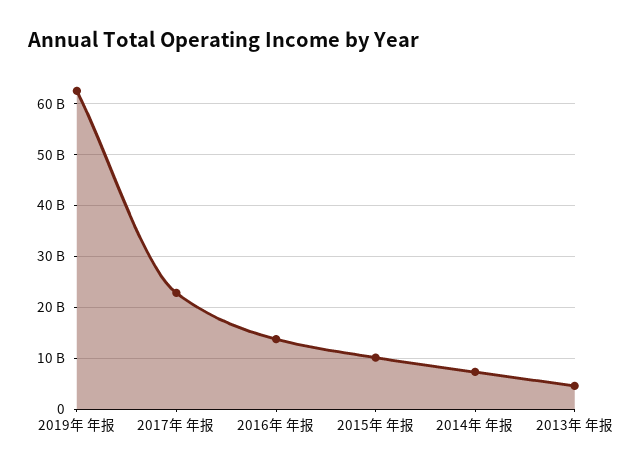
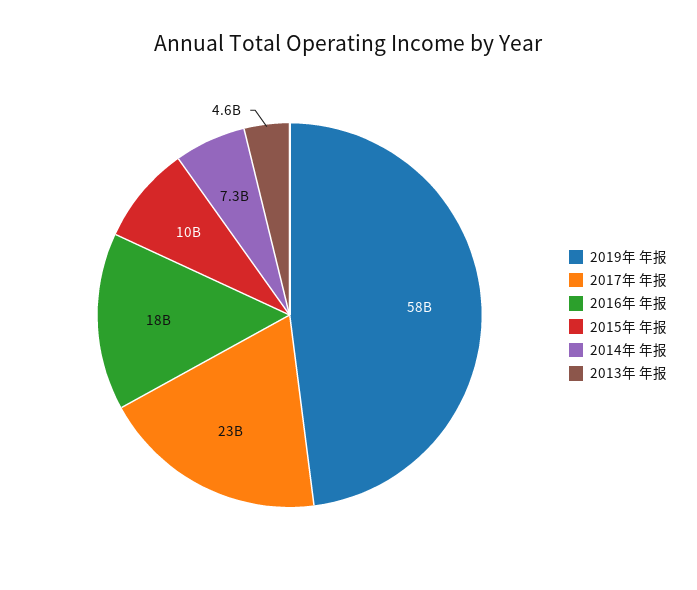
2019年 年报: 62000000000 -> 58000000000
2016年 年报: 14000000000 -> 18000000000

